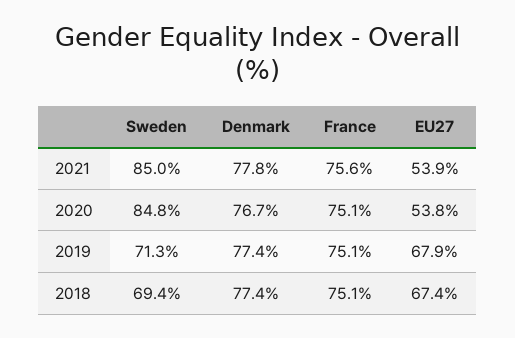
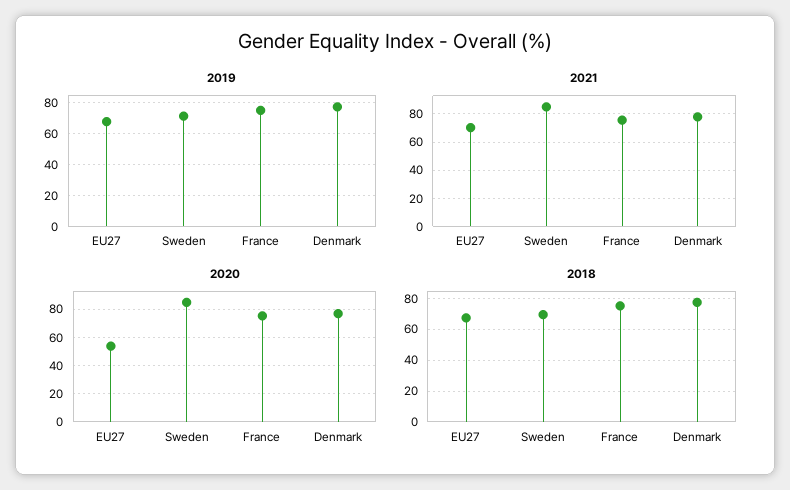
2021, EU27: 53.9 -> 70

